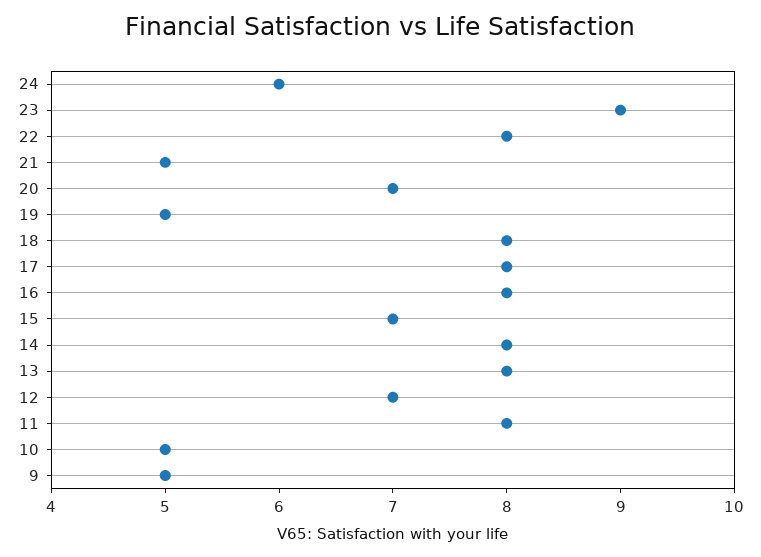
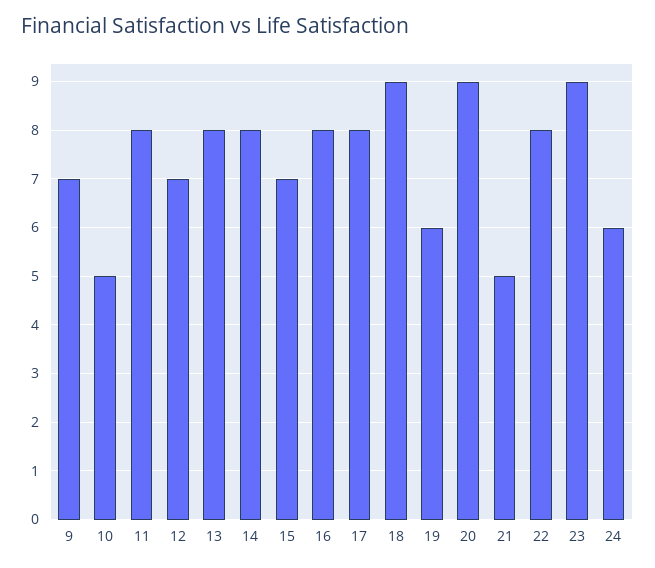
20: 7 -> 9
19: 5 -> 6
18: 8 -> 9
9: 5 -> 7

